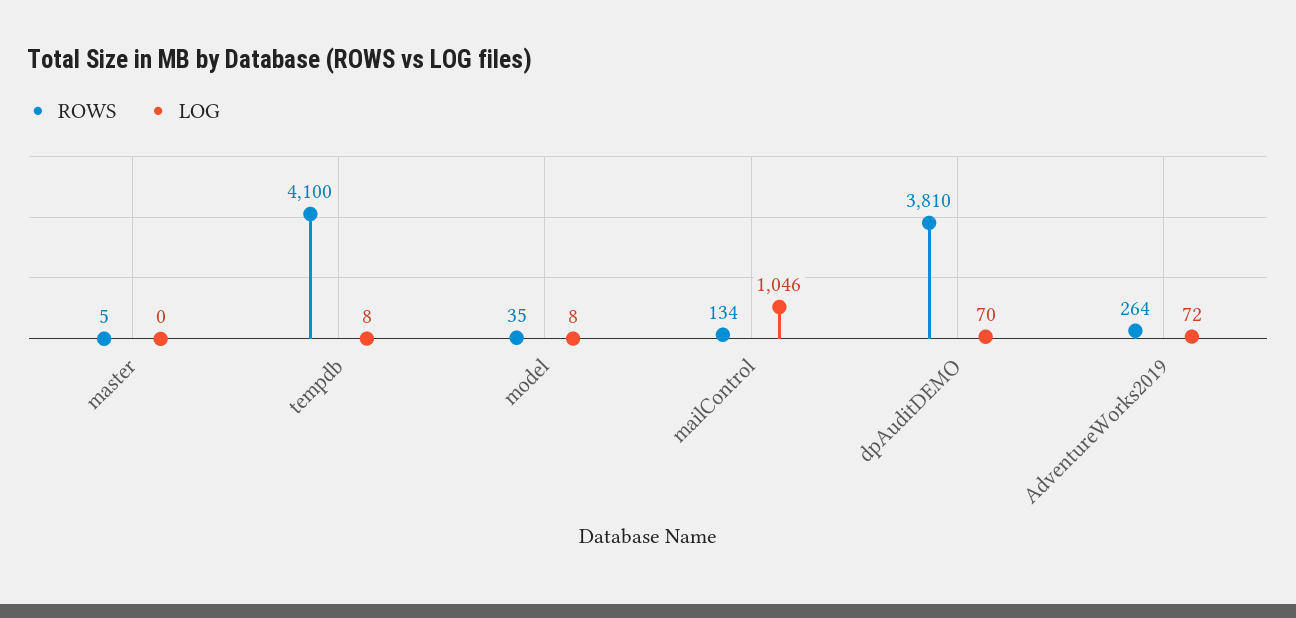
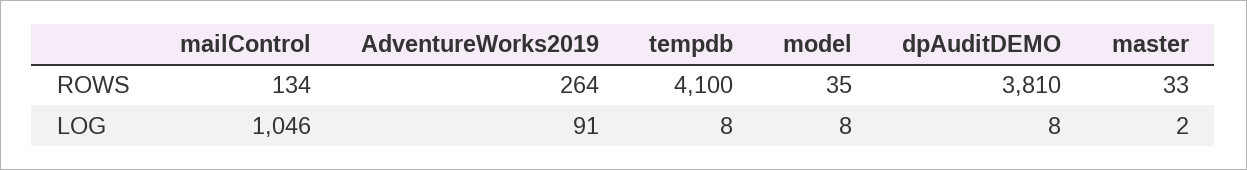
ROWS, master: 5 -> 33
LOG, master: 0 -> 2
LOG, dpAuditDEMO: 70 -> 8
LOG, AdventureWorks2019: 72 -> 91

